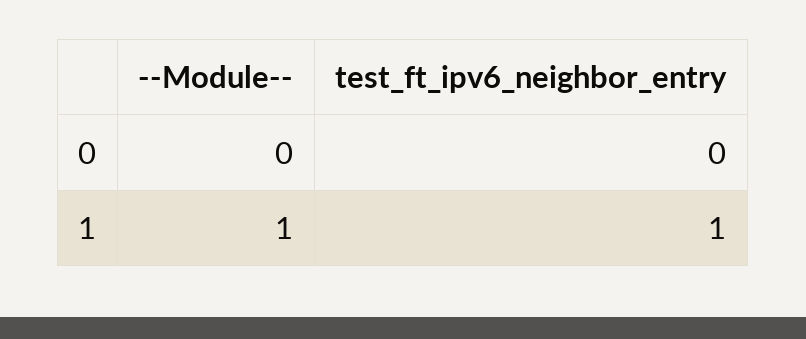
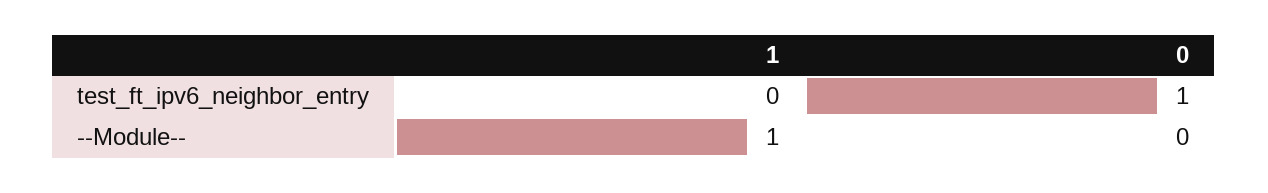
test_ft_ipv6_neighbor_entry, 0: 0 -> 1
test_ft_ipv6_neighbor_entry, 1: 1 -> 0

